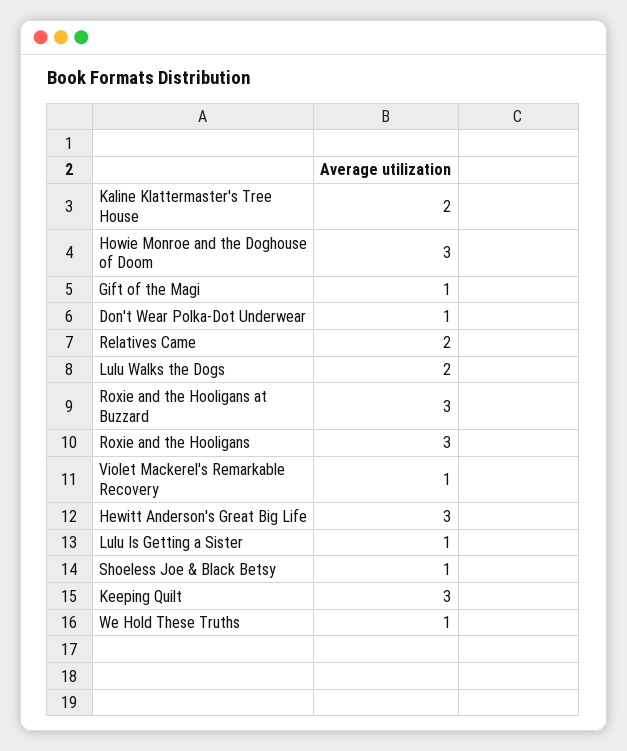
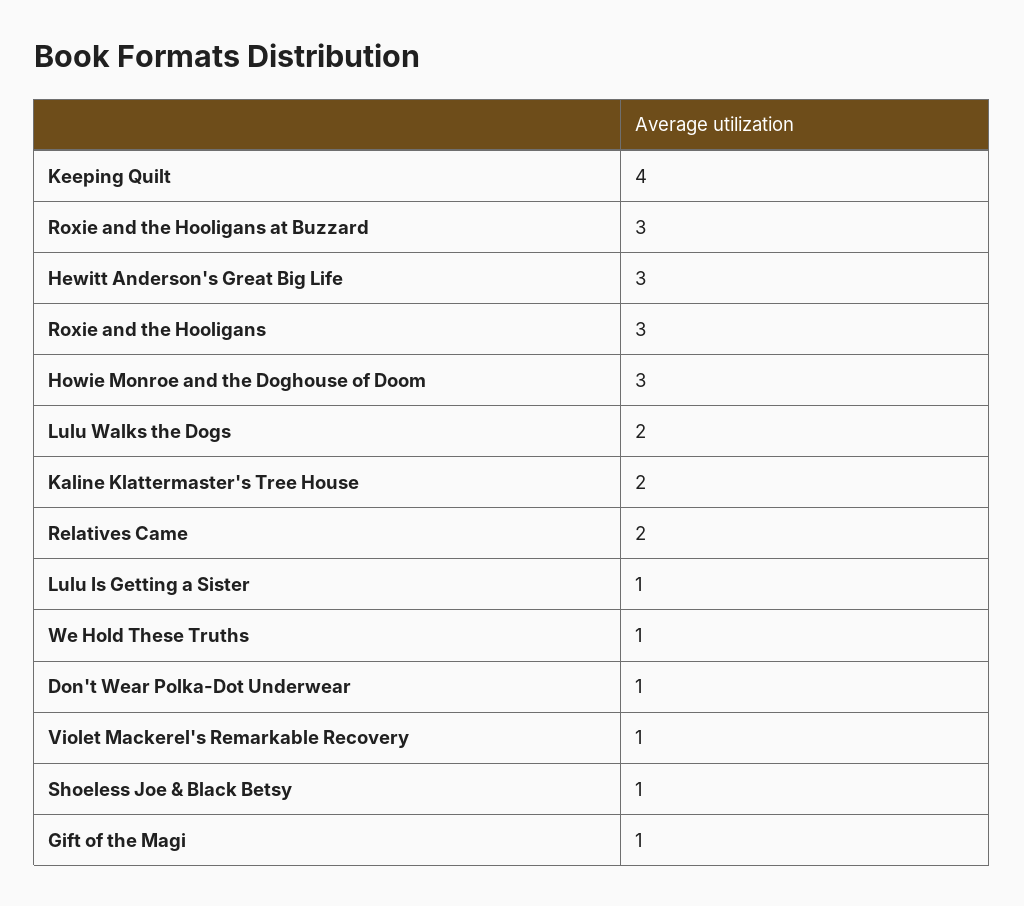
Keeping Quilt: 3 -> 4

